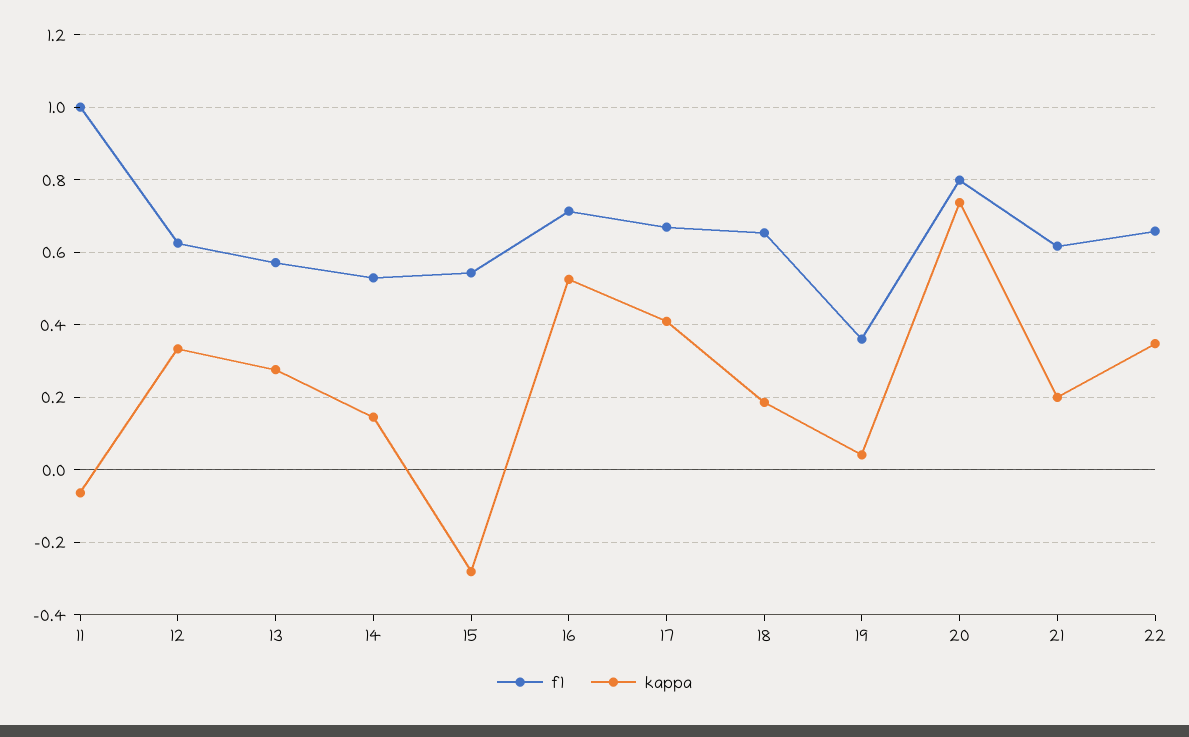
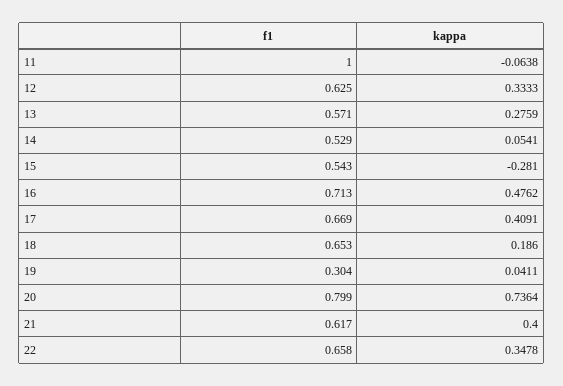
kappa, 14: 0.14 -> 0.0541
kappa, 16: 0.52 -> 0.4762
f1, 19: 0.36 -> 0.304
kappa, 21: 0.2 -> 0.4

